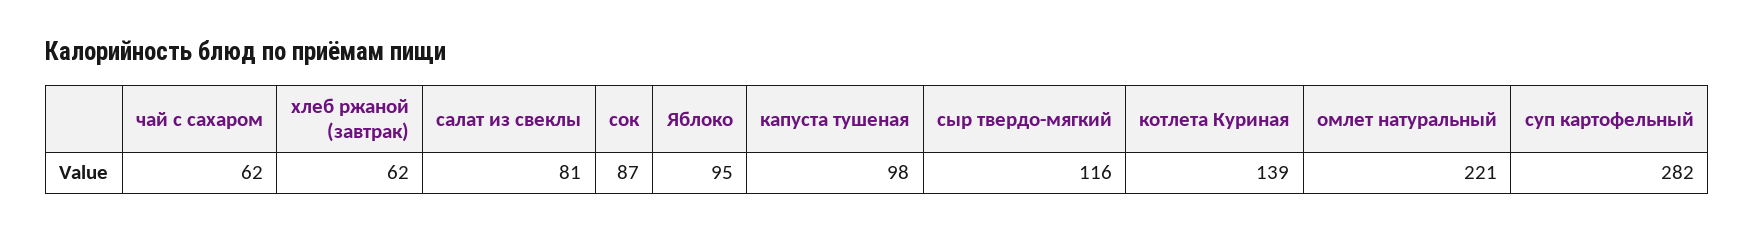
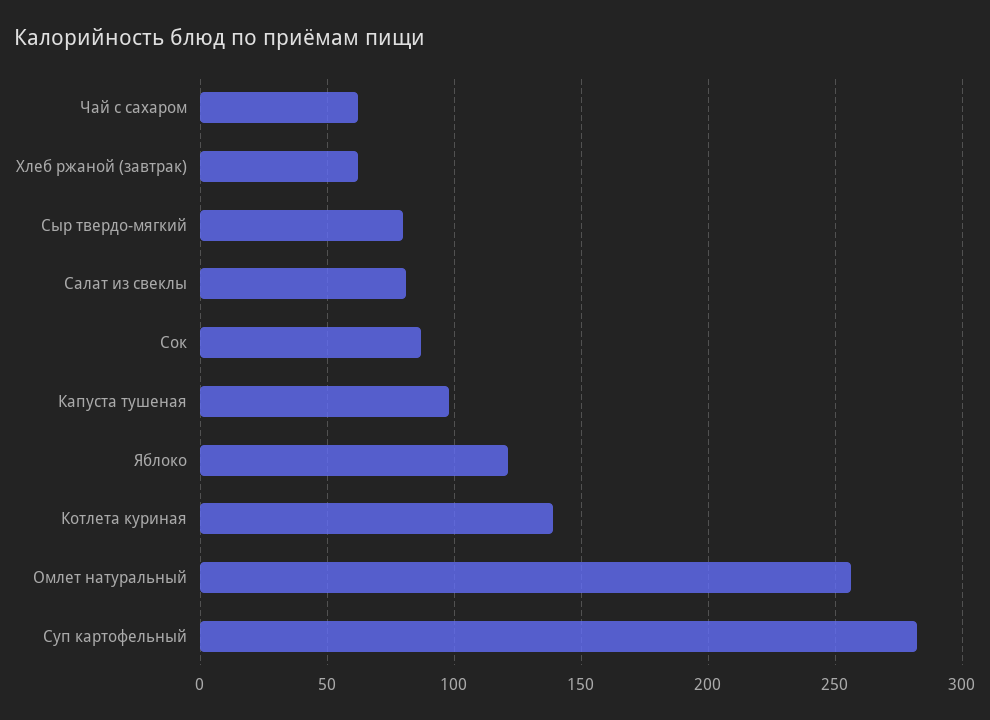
Яблоко: 95 -> 120
сыр твердо-мягкий: 116 -> 80
омлет натуральный: 221 -> 255

